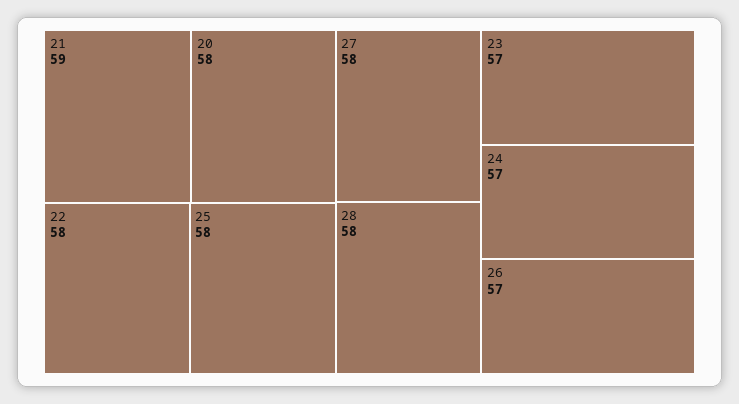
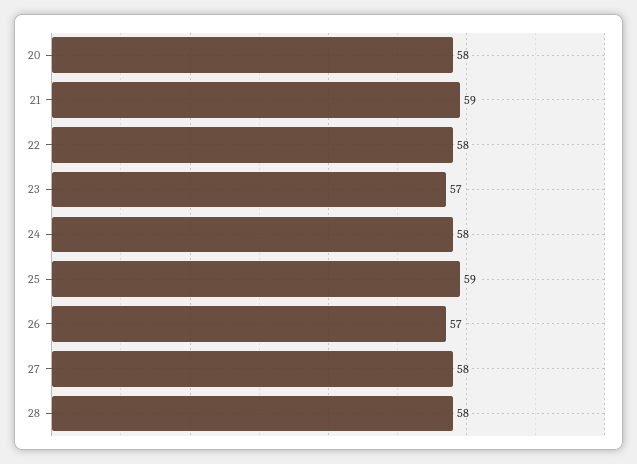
25: 58 -> 59
24: 57 -> 58

